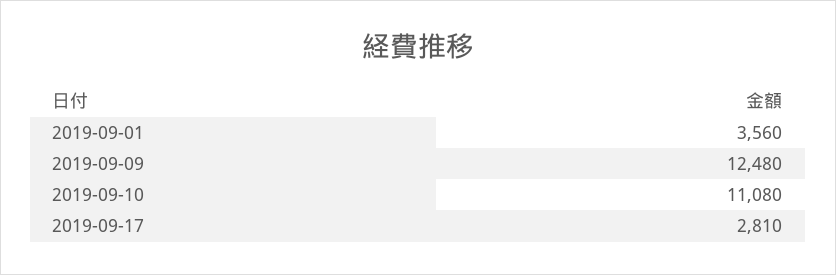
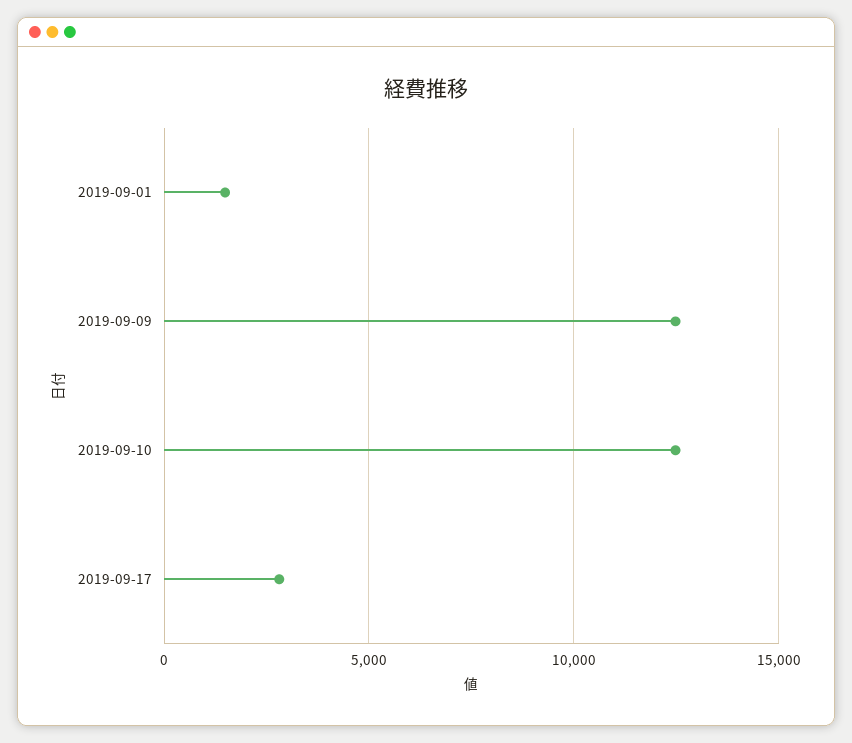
2019-09-01: 3560 -> 1500
2019-09-10: 11080 -> 12500

